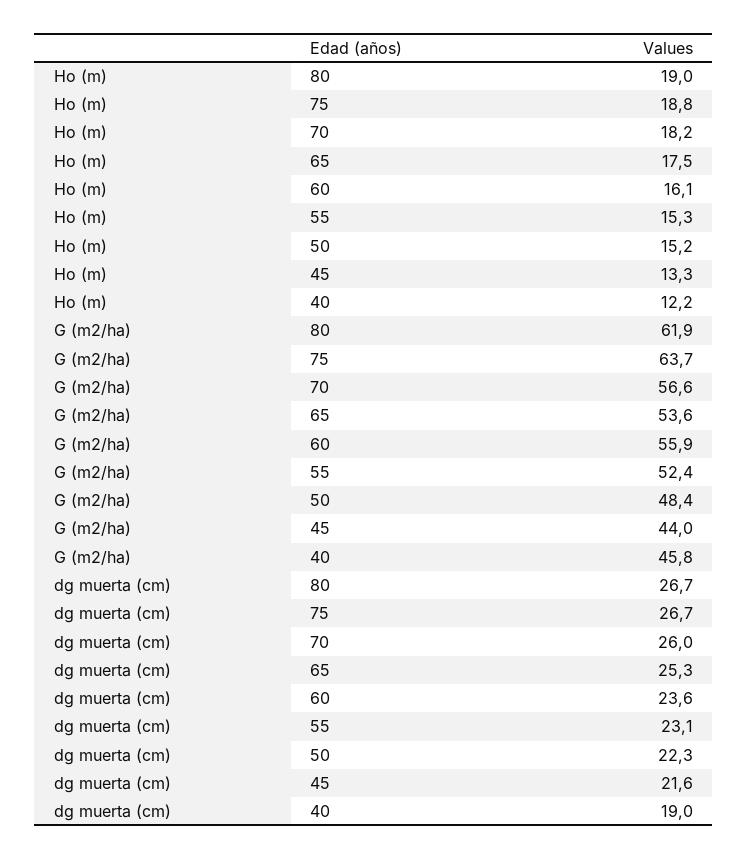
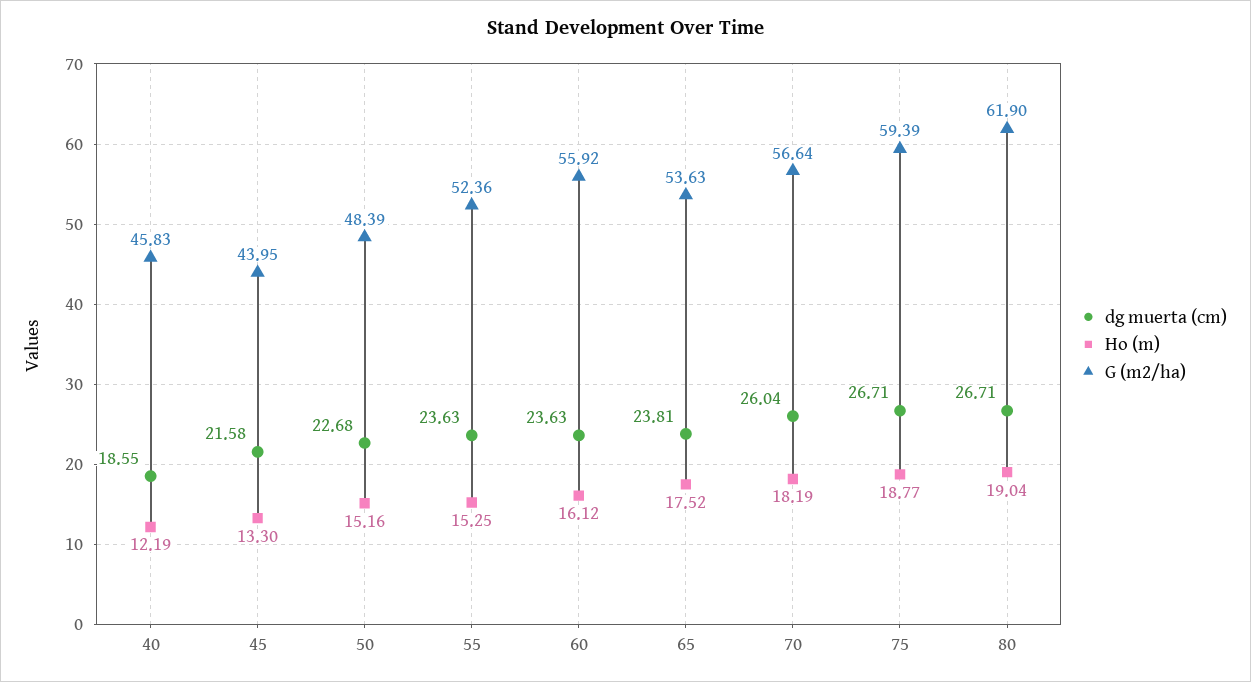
G (m2/ha), 75: 63.7 -> 59.39
dg muerta (cm), 65: 25.3 -> 23.81
dg muerta (cm), 55: 23.1 -> 23.63
dg muerta (cm), 50: 22.3 -> 22.68
dg muerta (cm), 40: 19 -> 18.55

